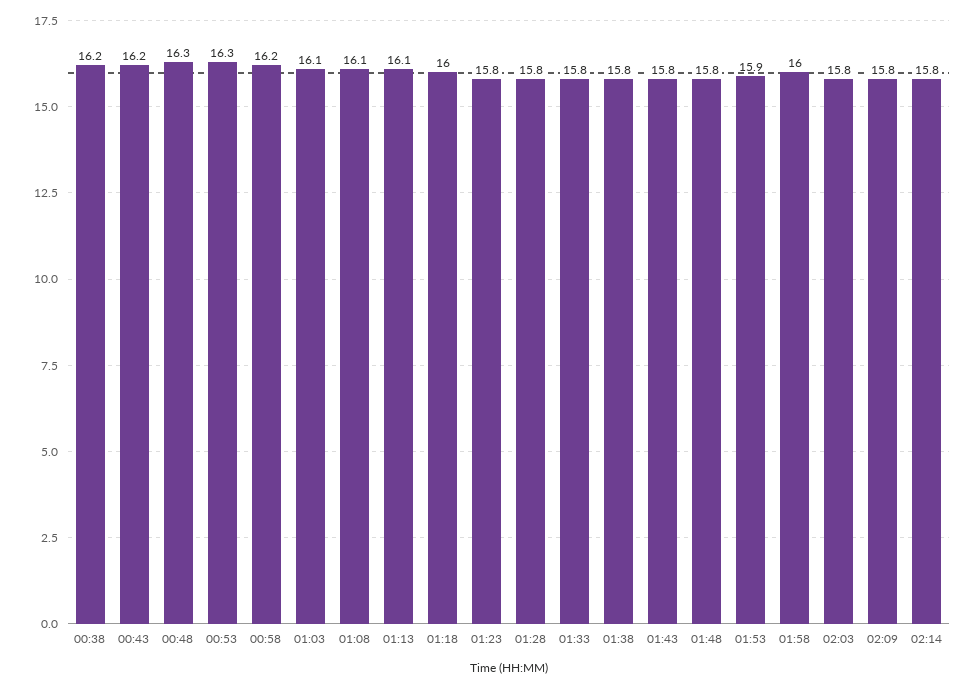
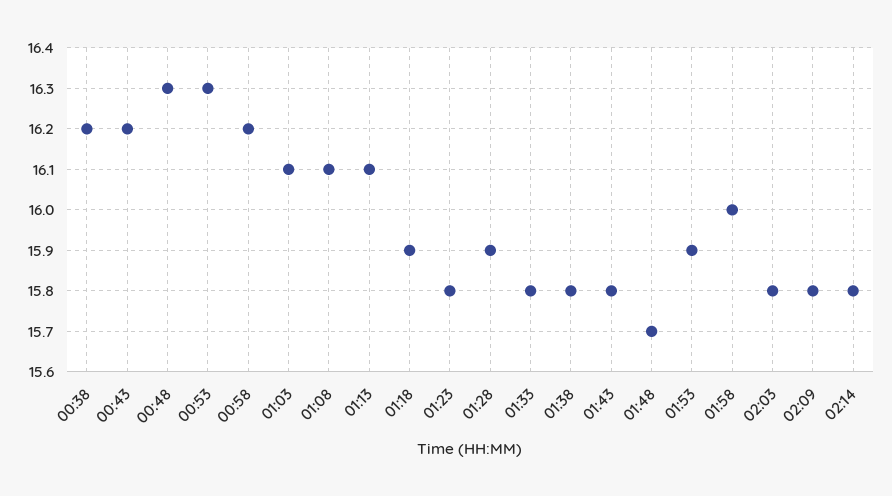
01:18: 16 -> 15.9
01:28: 15.8 -> 15.9
01:48: 15.8 -> 15.7

